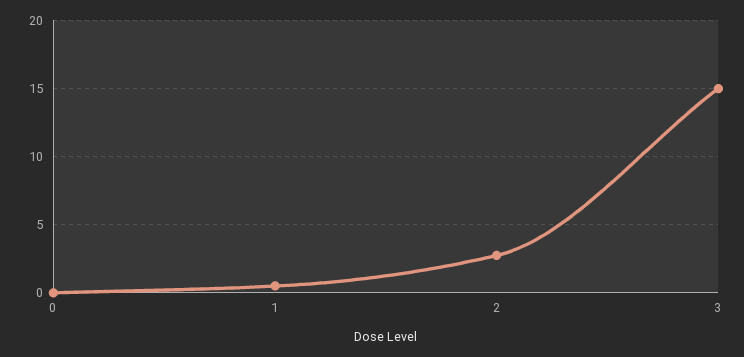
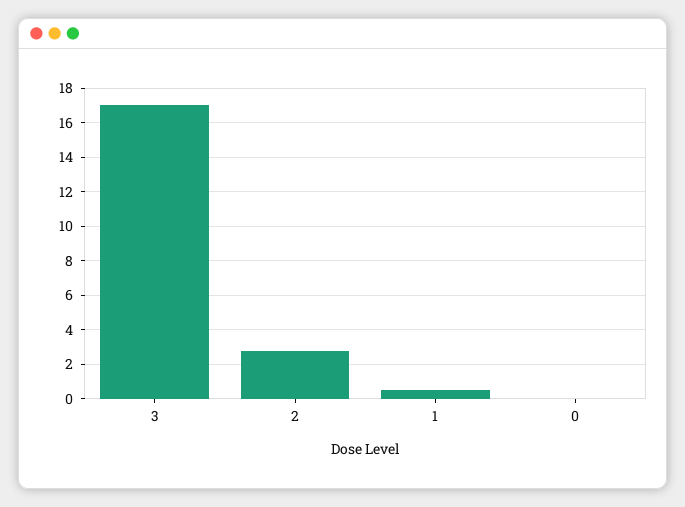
3: 15 -> 17

